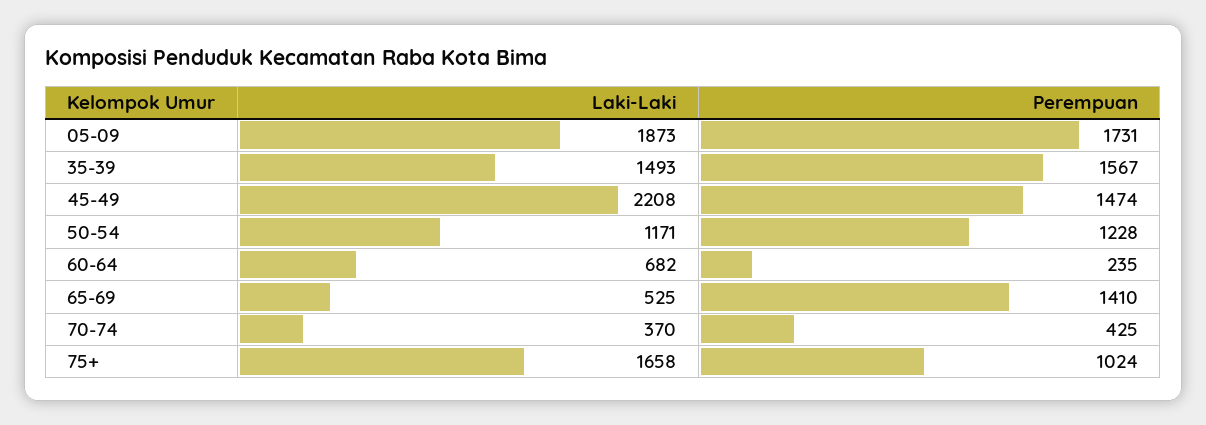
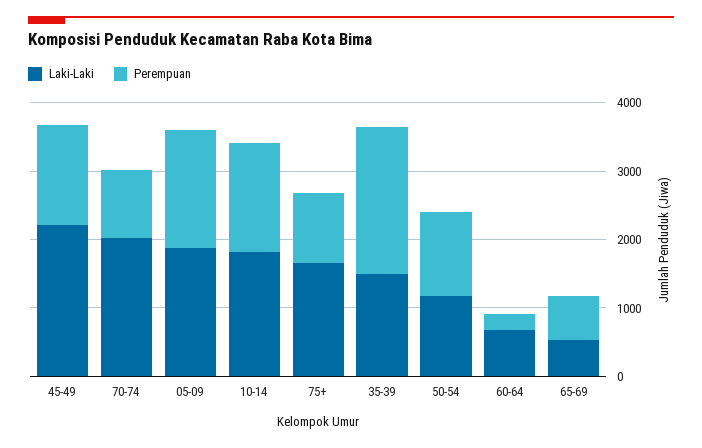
Perempuan, 35-39: 1567 -> 2200
Perempuan, 65-69: 1410 -> 600
Laki-Laki, 70-74: 370 -> 2000
Perempuan, 70-74: 425 -> 1000
Laki-Laki, 10-14: none -> 1800
Perempuan, 10-14: none -> 1600

